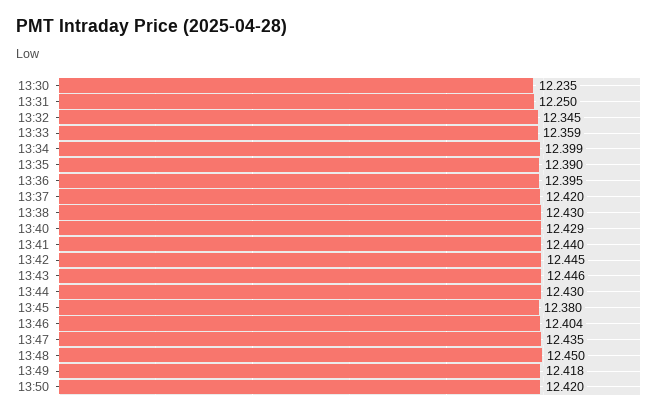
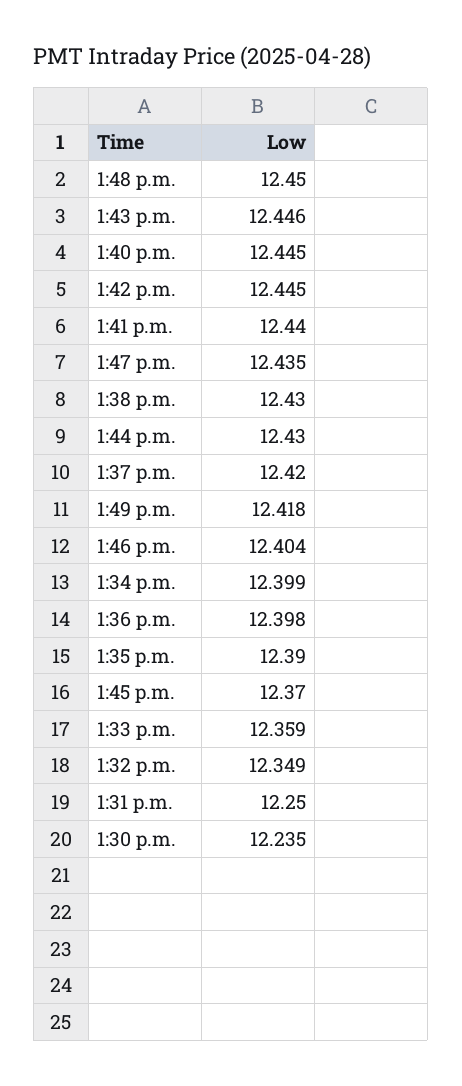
13:32: 12.345 -> 12.349
13:36: 12.395 -> 12.398
13:40: 12.429 -> 12.445
13:45: 12.38 -> 12.37
13:50: 12.42 -> none

